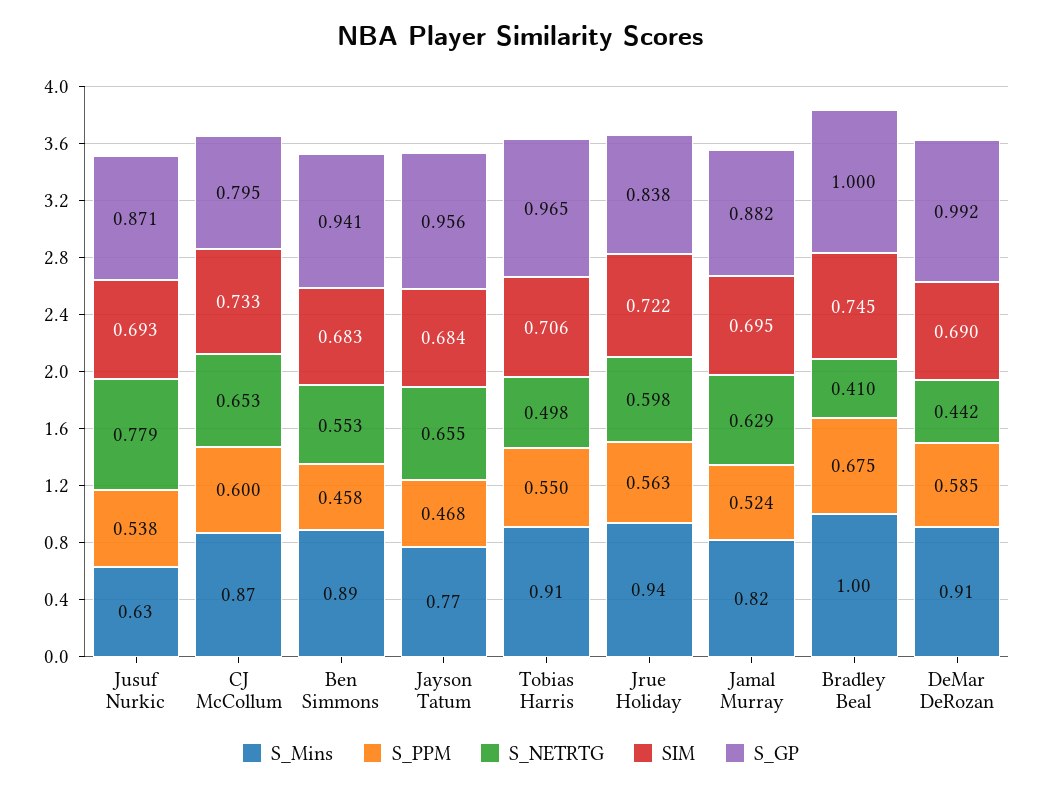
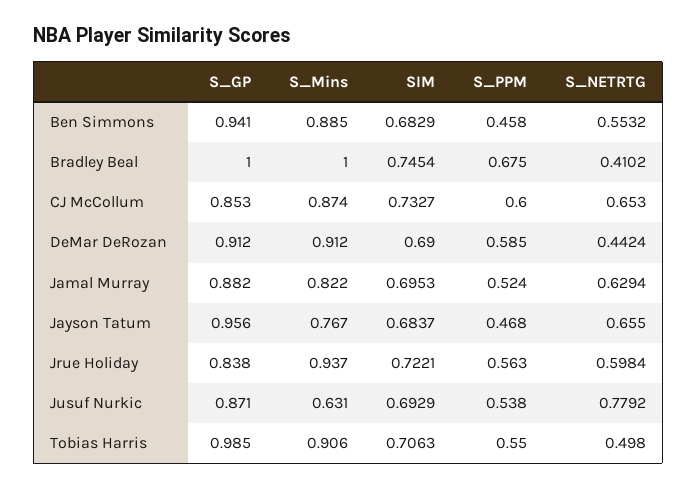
S_GP, CJ McCollum: 0.795 -> 0.853
S_GP, Tobias Harris: 0.965 -> 0.985
S_GP, DeMar DeRozan: 0.992 -> 0.912

